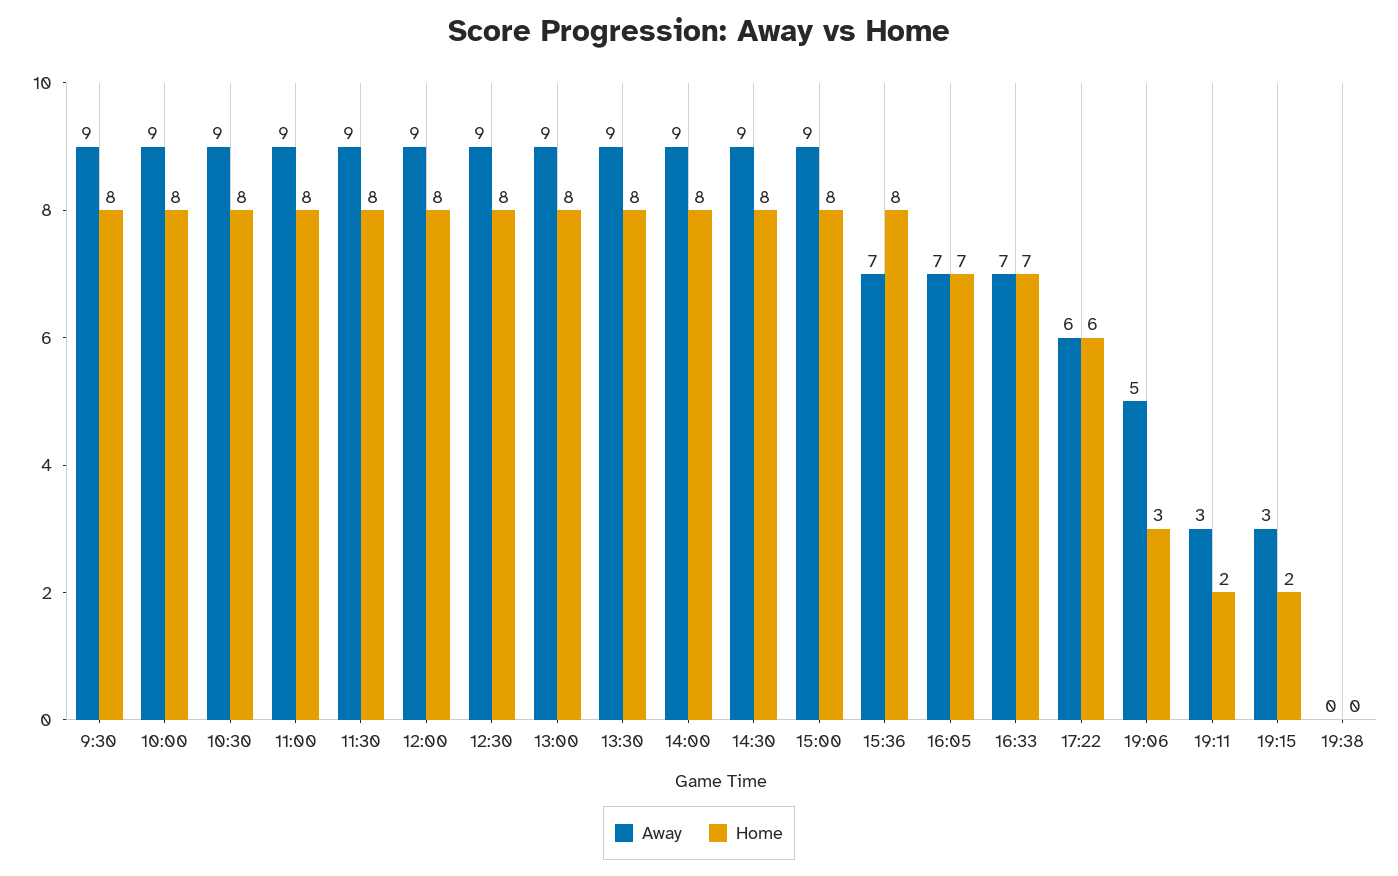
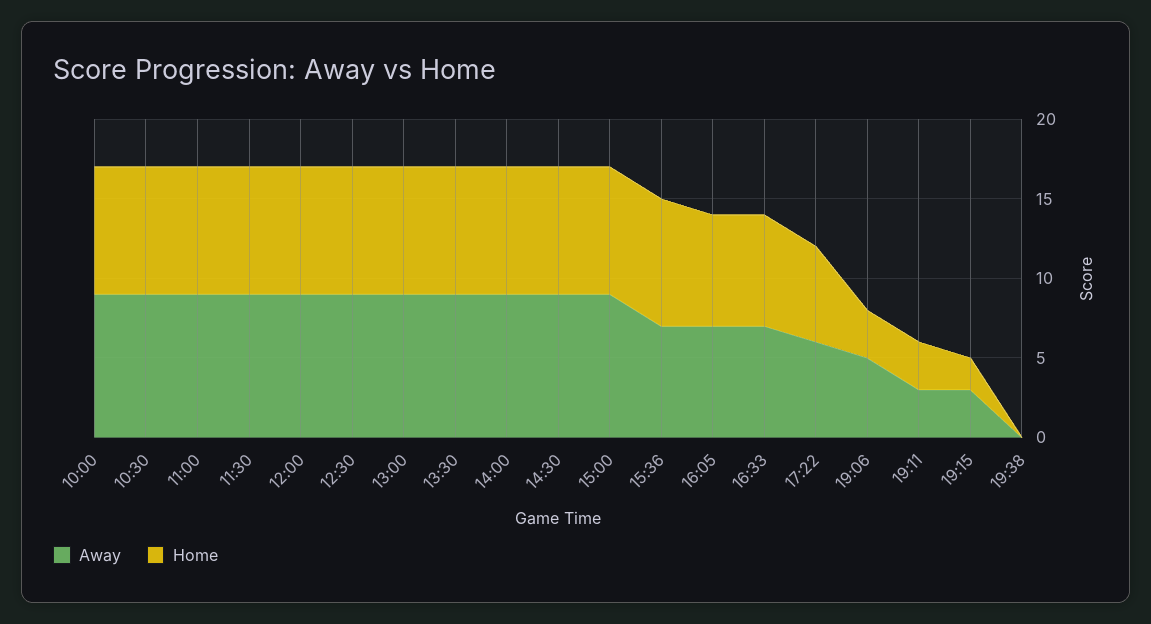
Away, 9:30: 9 -> none
Home, 9:30: 8 -> none
Home, 19:11: 2 -> 3

